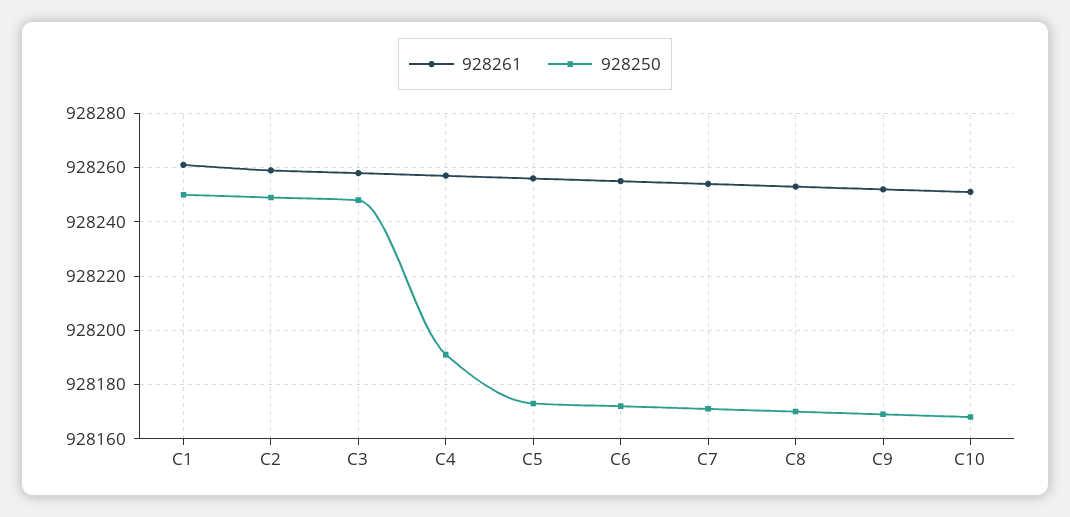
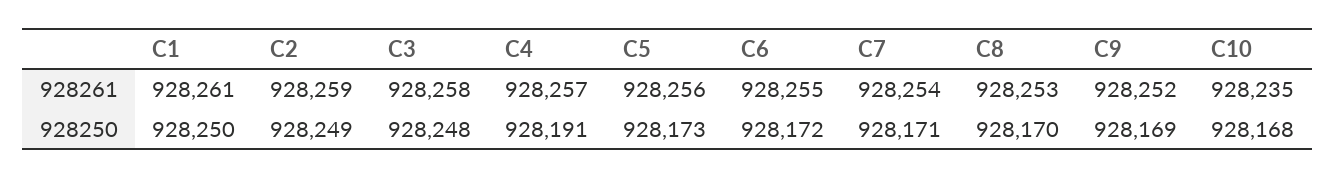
928261, C10: 928250 -> 928235

